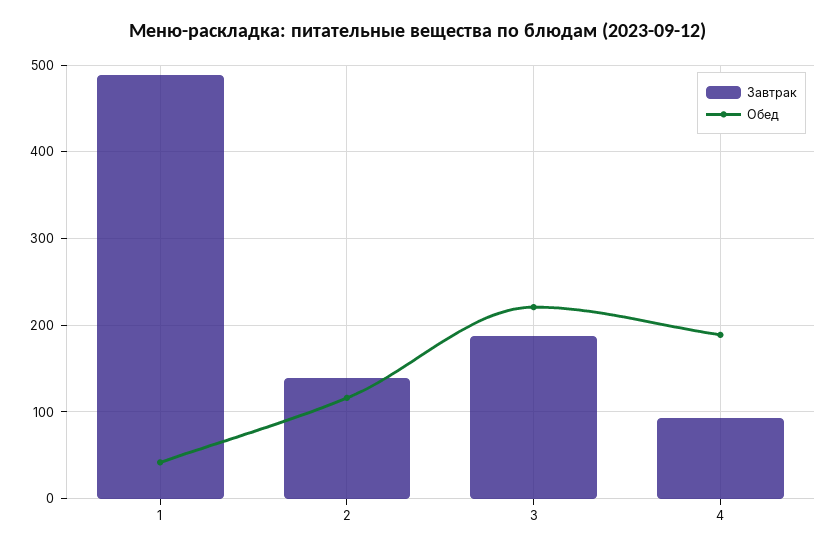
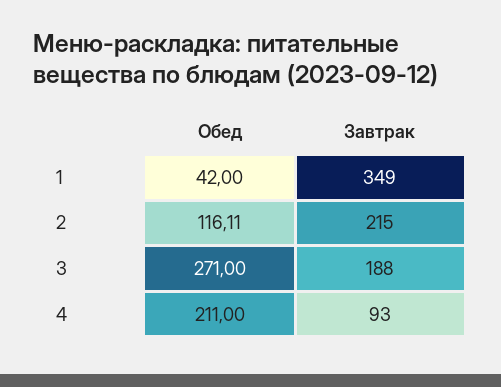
Завтрак, 1: 490 -> 349
Завтрак, 2: 140 -> 215
Обед, 3: 220 -> 271
Обед, 4: 190 -> 211

